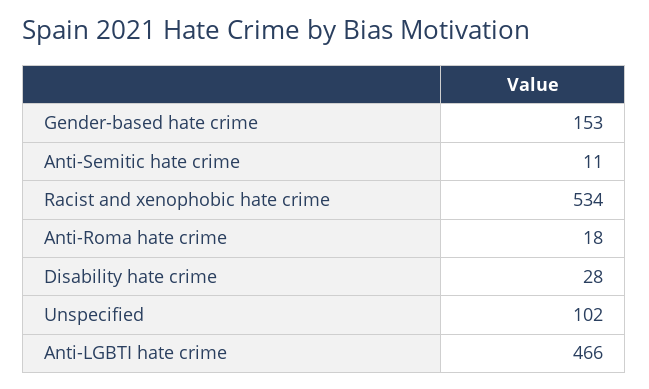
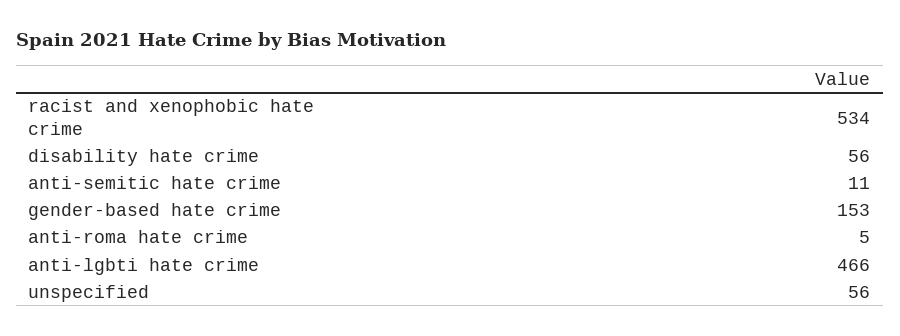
Anti-Roma hate crime: 18 -> 5
Disability hate crime: 28 -> 56
Unspecified: 102 -> 56

